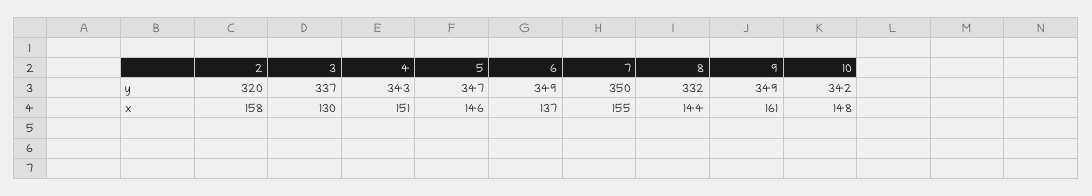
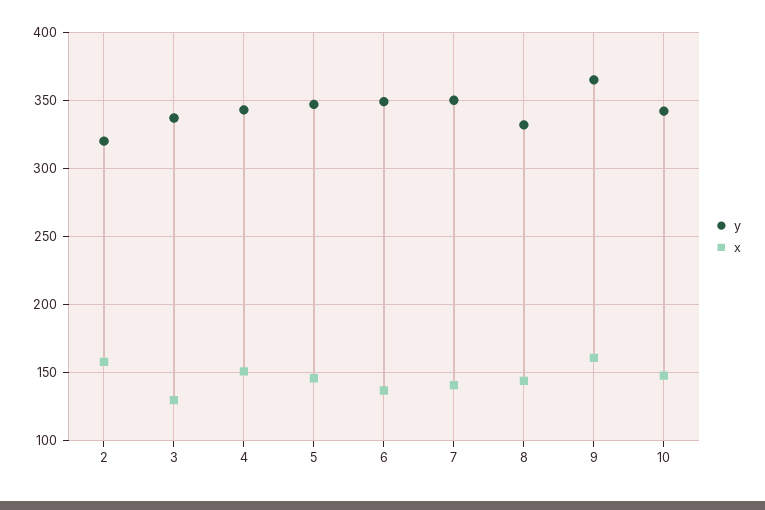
y, 9: 349 -> 365
x, 7: 155 -> 140

